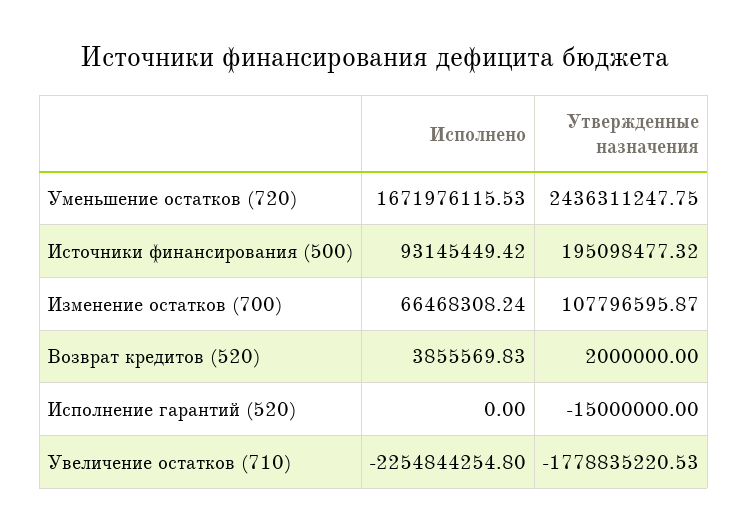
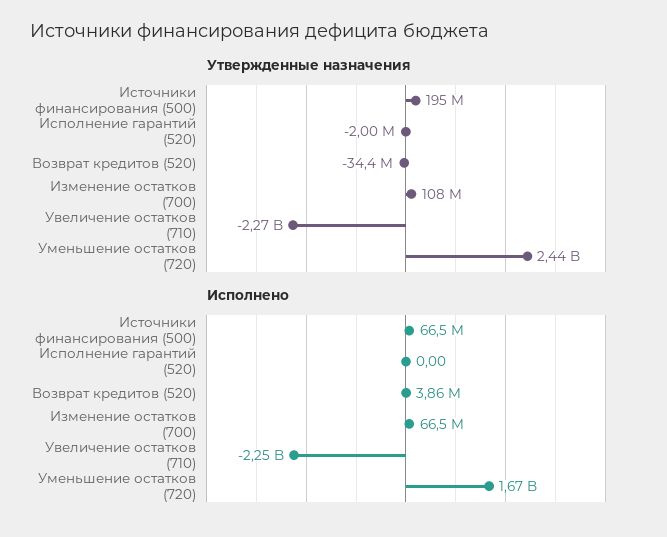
Исполнено, Источники финансирования (500): 93145449.42 -> 66500000
Утвержденные назначения, Возврат кредитов (520): 2000000 -> -34400000
Утвержденные назначения, Исполнение гарантий (520): -15000000 -> -2000000
Утвержденные назначения, Увеличение остатков (710): -1778835220.53 -> -2270000000

